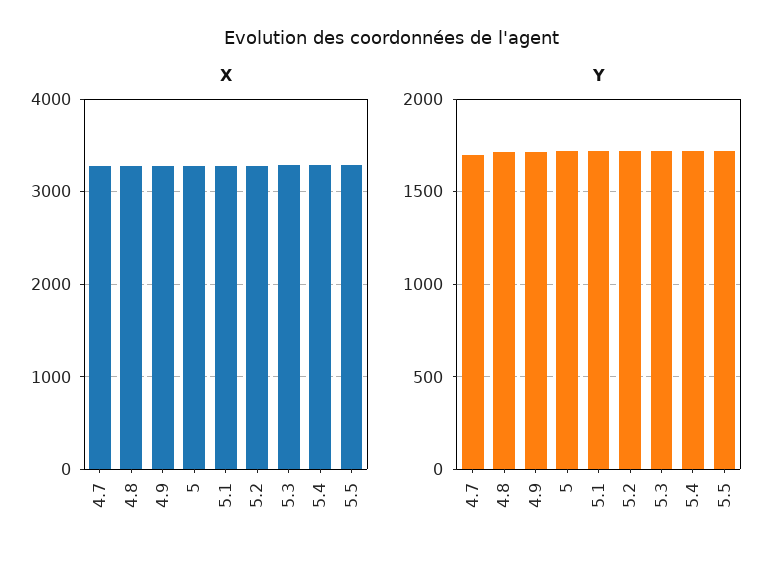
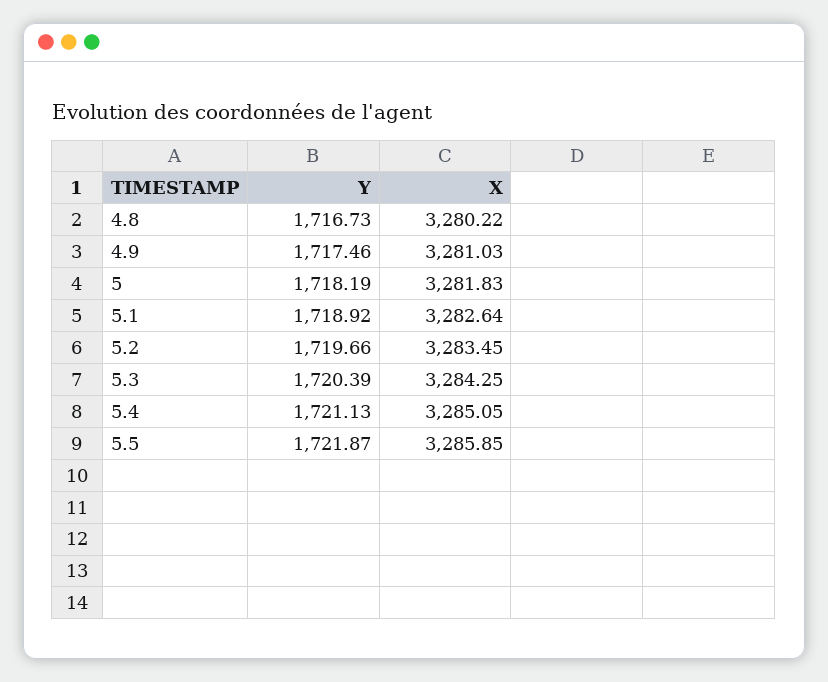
X, 4.7: 3300 -> none
Y, 4.7: 1700 -> none

